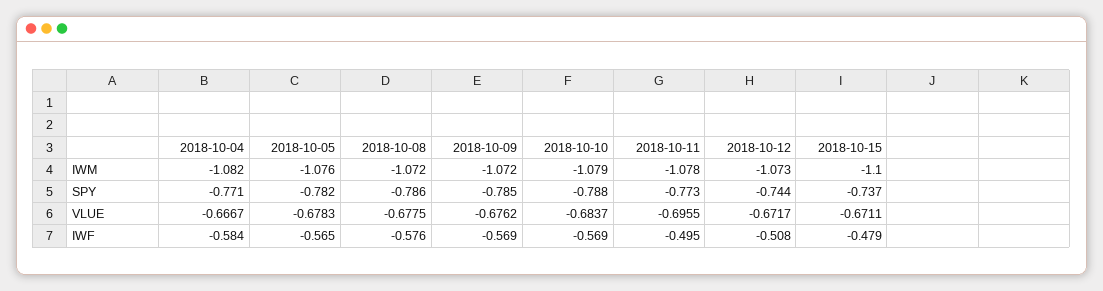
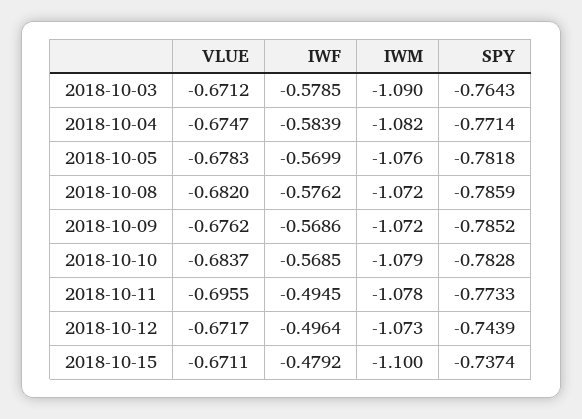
2018-10-10, SPY: -0.788 -> -0.7828
2018-10-04, VLUE: -0.6667 -> -0.6747
2018-10-08, VLUE: -0.6775 -> -0.682
2018-10-05, IWF: -0.565 -> -0.5699
2018-10-12, IWF: -0.508 -> -0.4964
2018-10-03, VLUE: none -> -0.6712
2018-10-03, IWF: none -> -0.5785
2018-10-03, IWM: none -> -1.09
2018-10-03, SPY: none -> -0.7643

